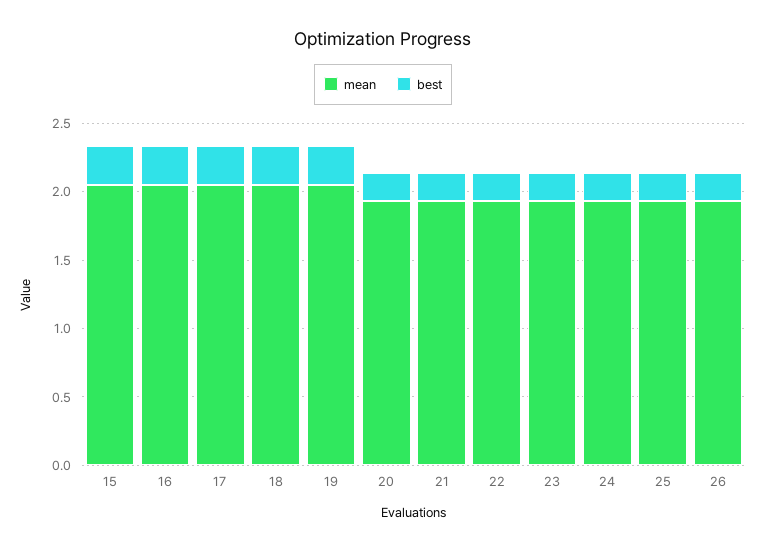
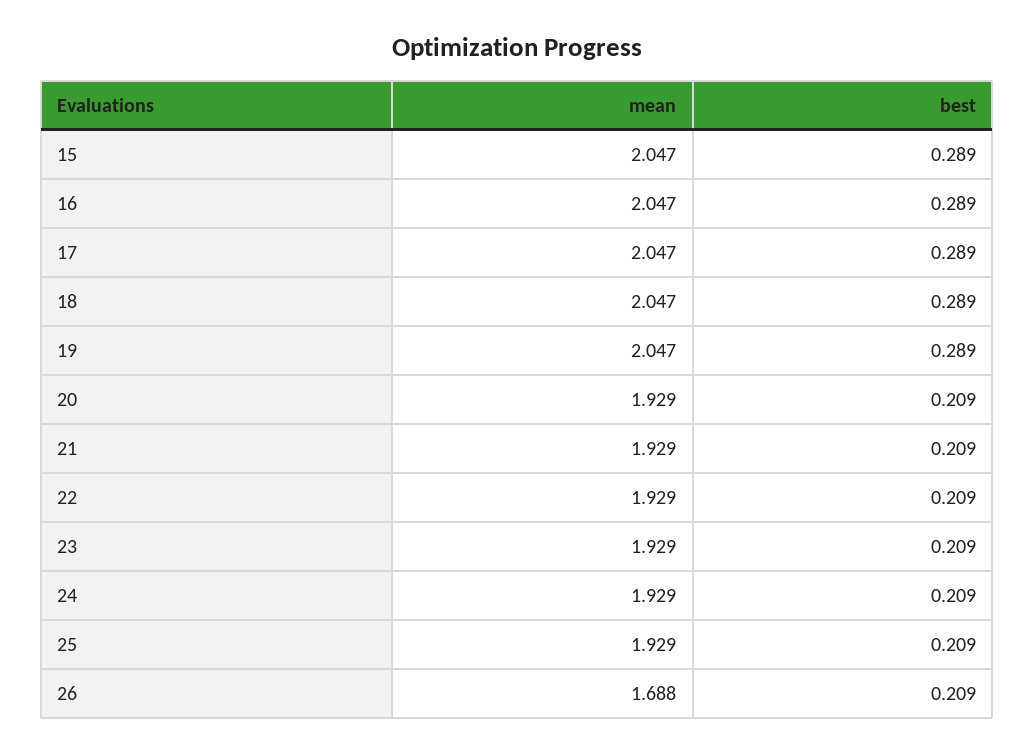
mean, 26: 1.9 -> 1.688

